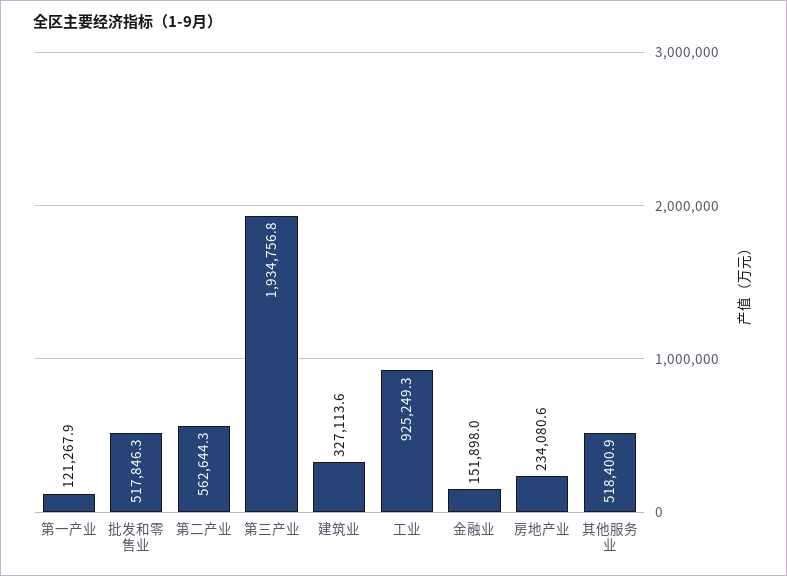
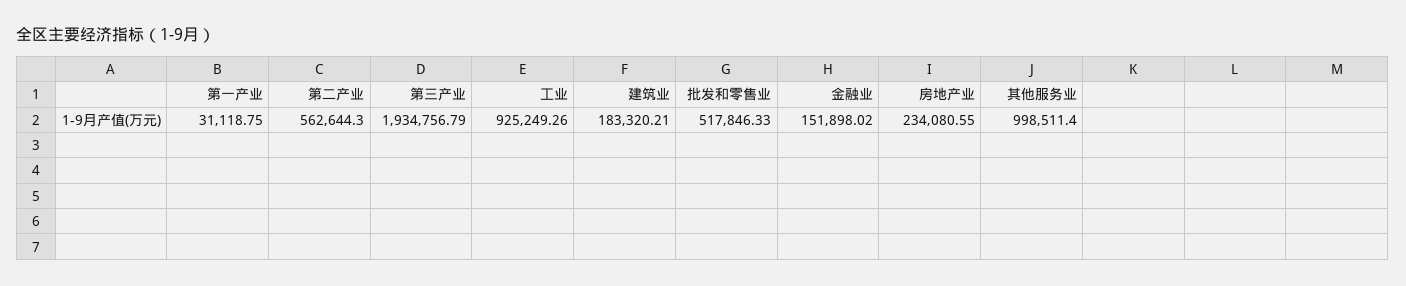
第一产业: 121267.9 -> 31118.75
建筑业: 327113.6 -> 183320.21
其他服务业: 518400.9 -> 998511.4

